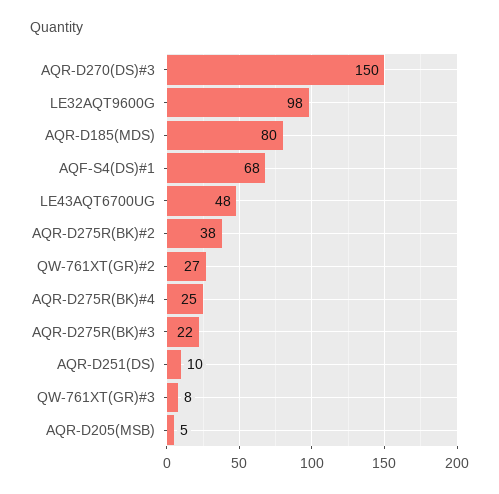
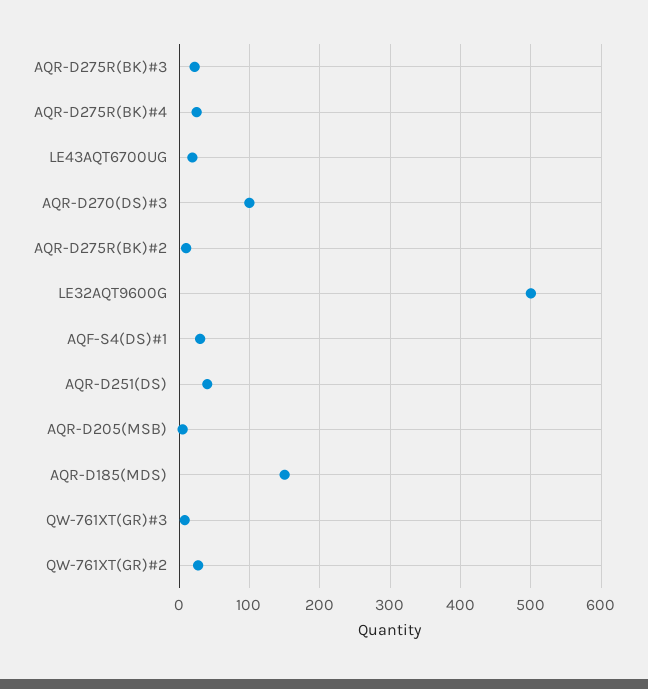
AQR-D270(DS)#3: 150 -> 100
LE32AQT9600G: 98 -> 500
AQR-D185(MDS): 80 -> 150
AQF-S4(DS)#1: 68 -> 30
LE43AQT6700UG: 48 -> 20
AQR-D275R(BK)#2: 38 -> 10
AQR-D251(DS): 10 -> 40

